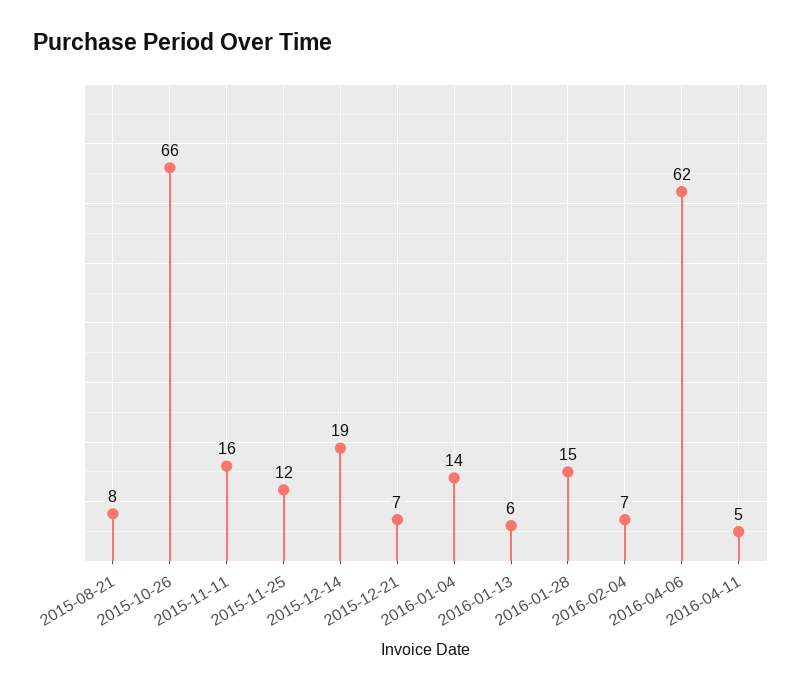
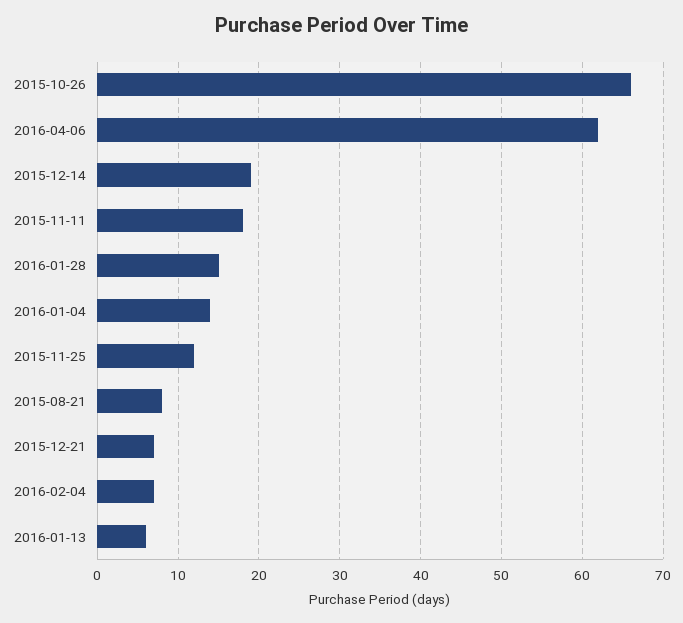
2015-11-11: 16 -> 18
2016-04-11: 5 -> none

